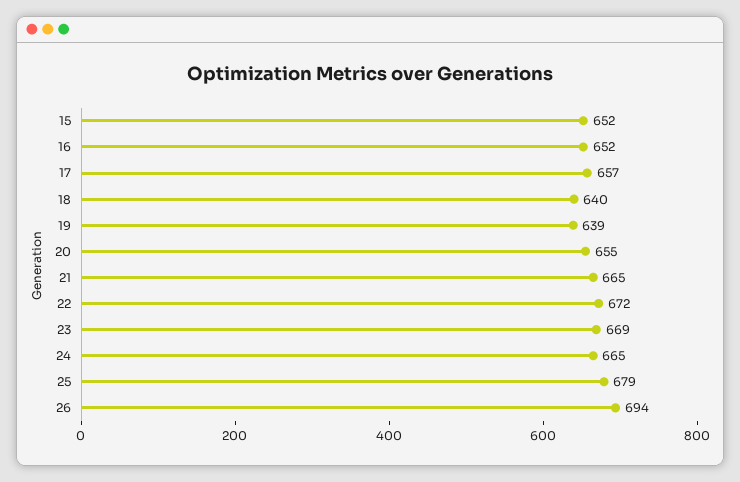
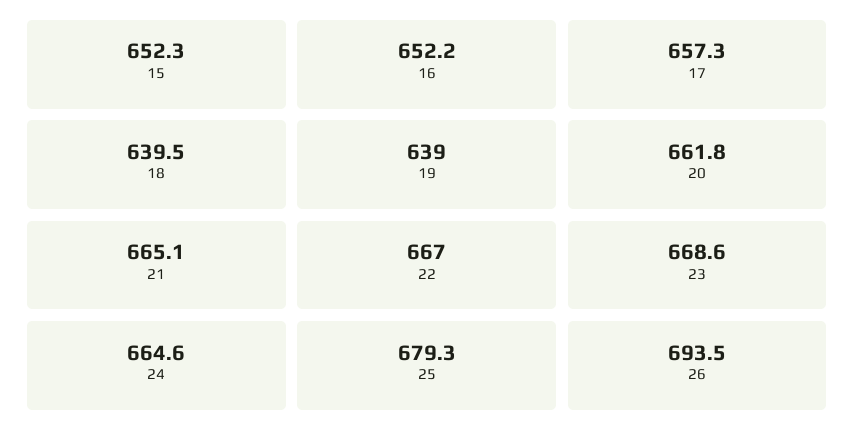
20: 655 -> 661.8
22: 672 -> 667

